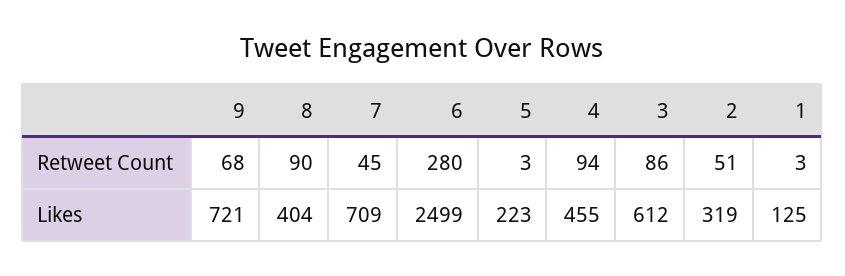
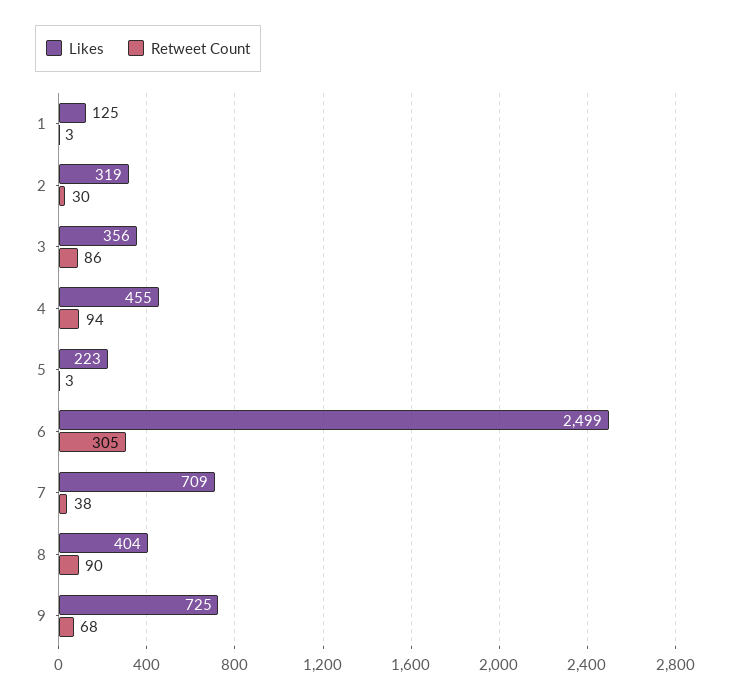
Retweet Count, 7: 45 -> 38
Retweet Count, 6: 280 -> 305
Retweet Count, 2: 51 -> 30
Likes, 9: 721 -> 725
Likes, 3: 612 -> 356

